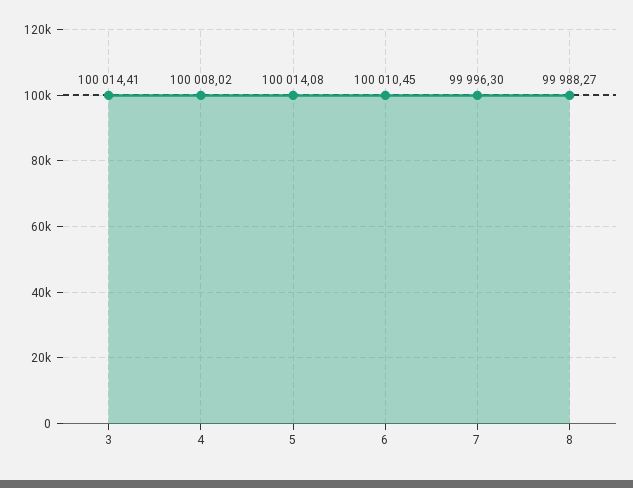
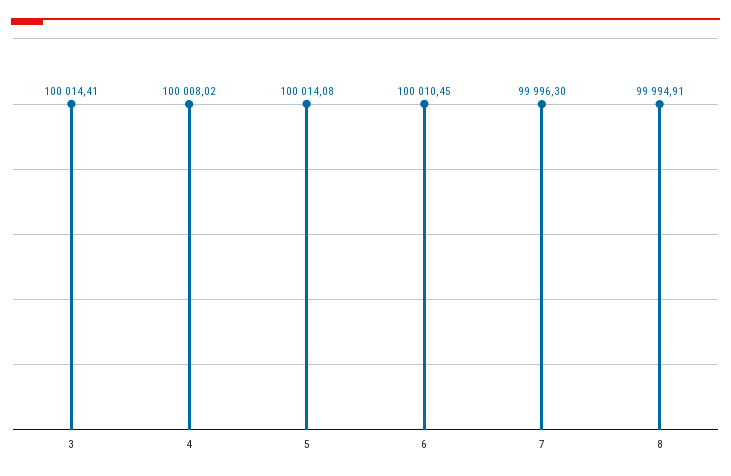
8: 99988.27 -> 99994.91

